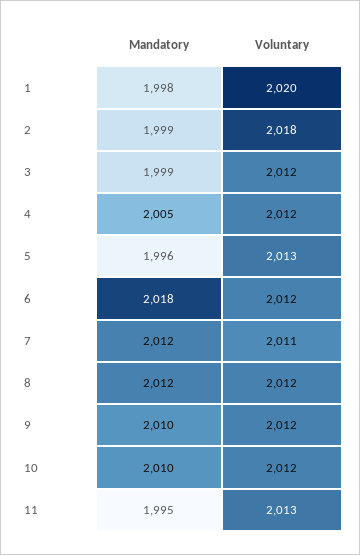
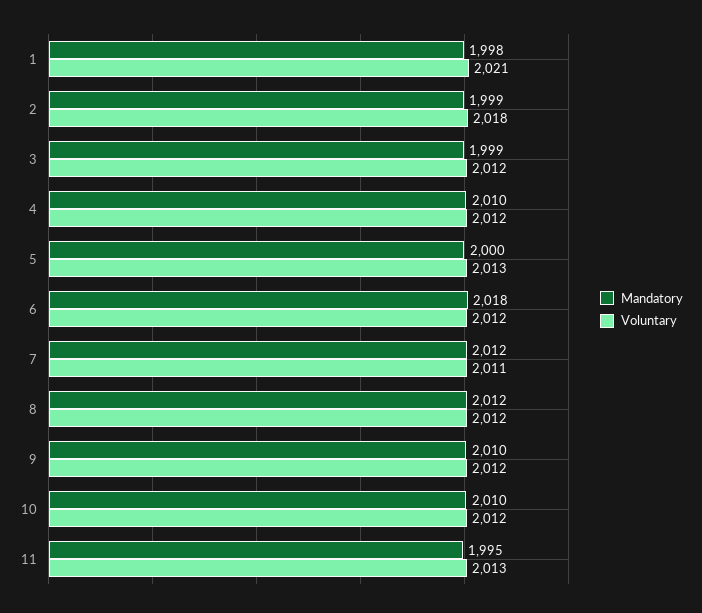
Voluntary, 1: 2020 -> 2021
Mandatory, 4: 2005 -> 2010
Mandatory, 5: 1996 -> 2000

